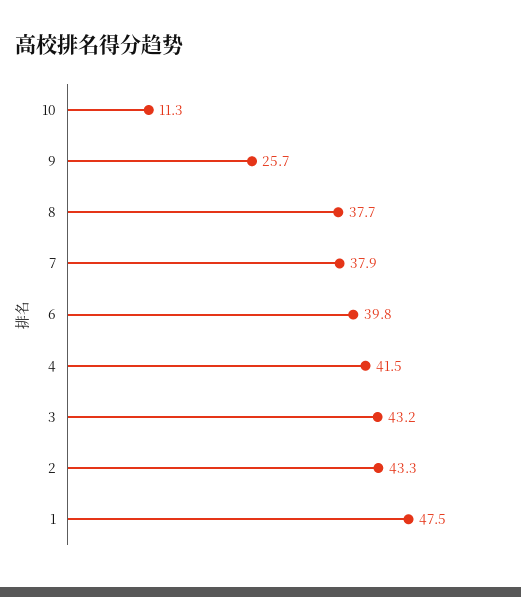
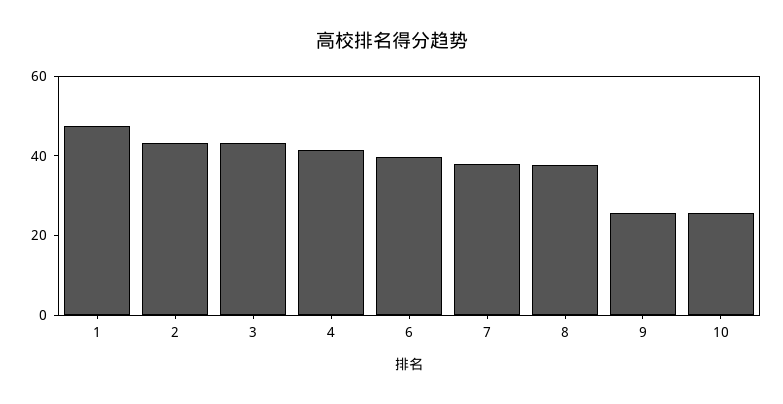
10: 11.3 -> 25

